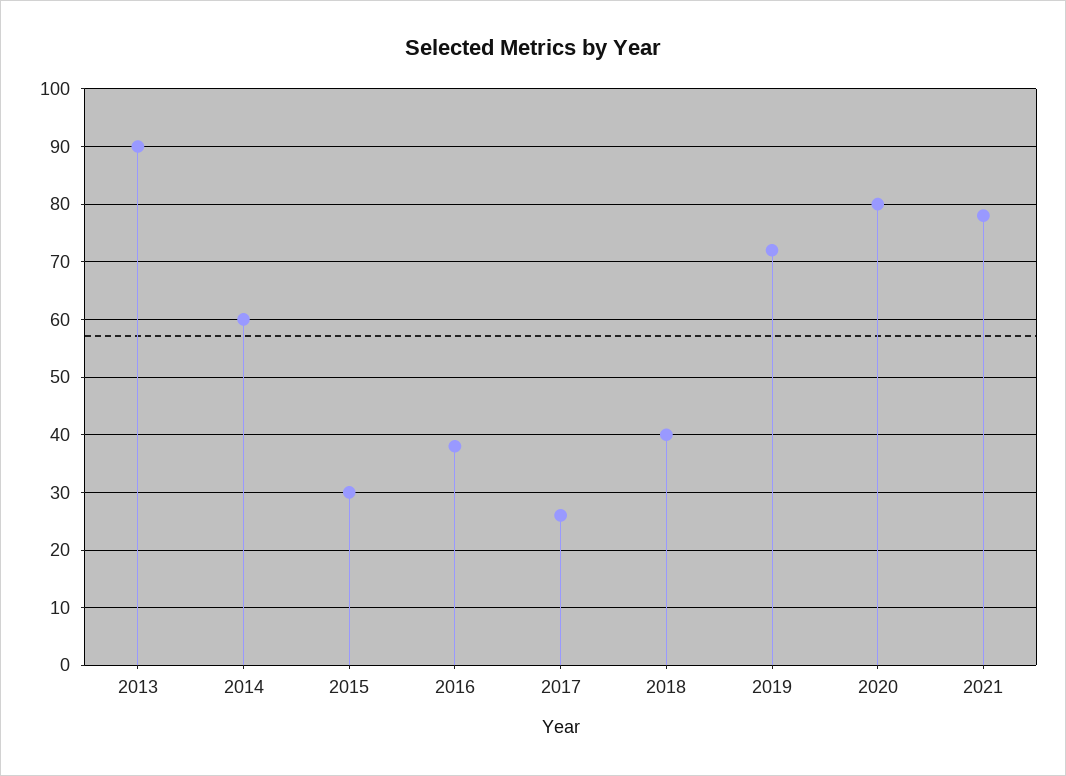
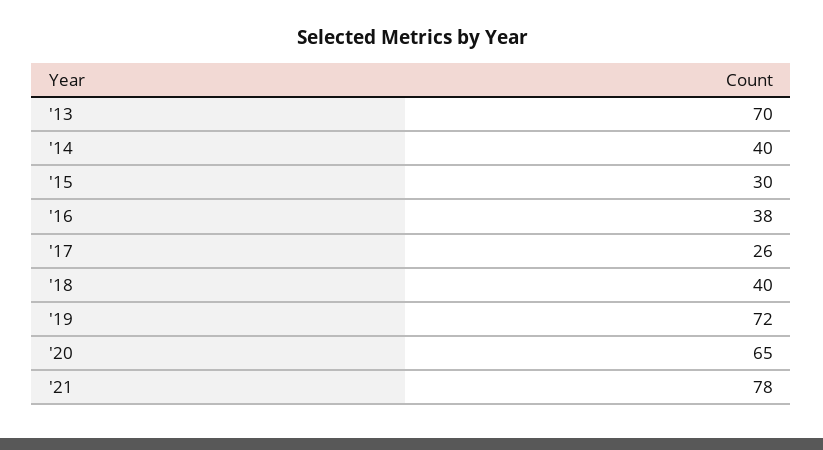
2013: 90 -> 70
2014: 60 -> 40
2020: 80 -> 65

